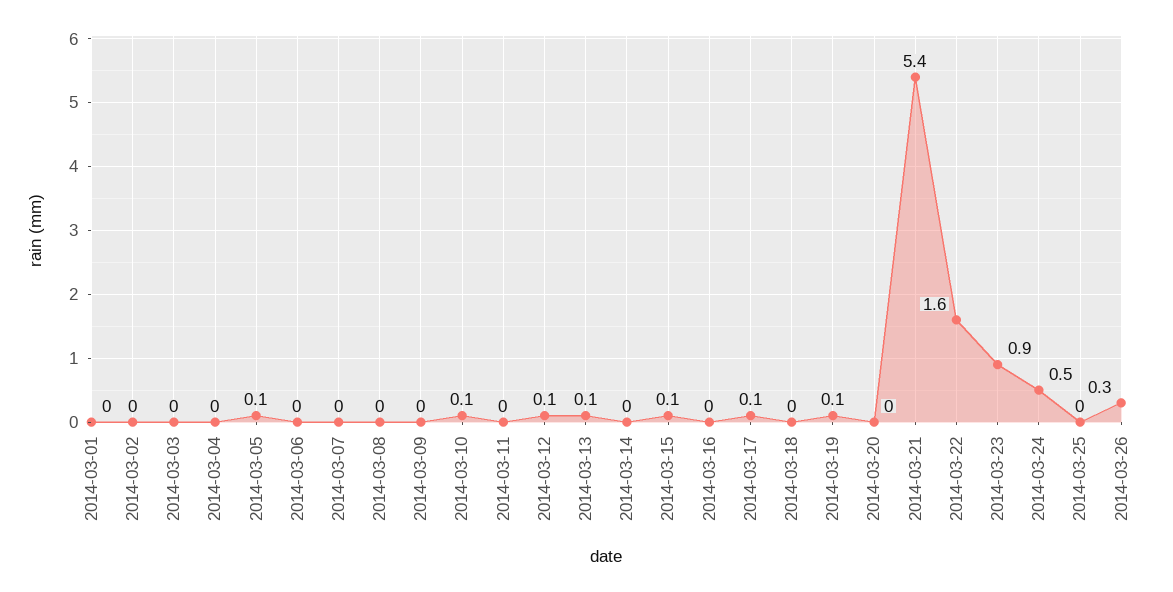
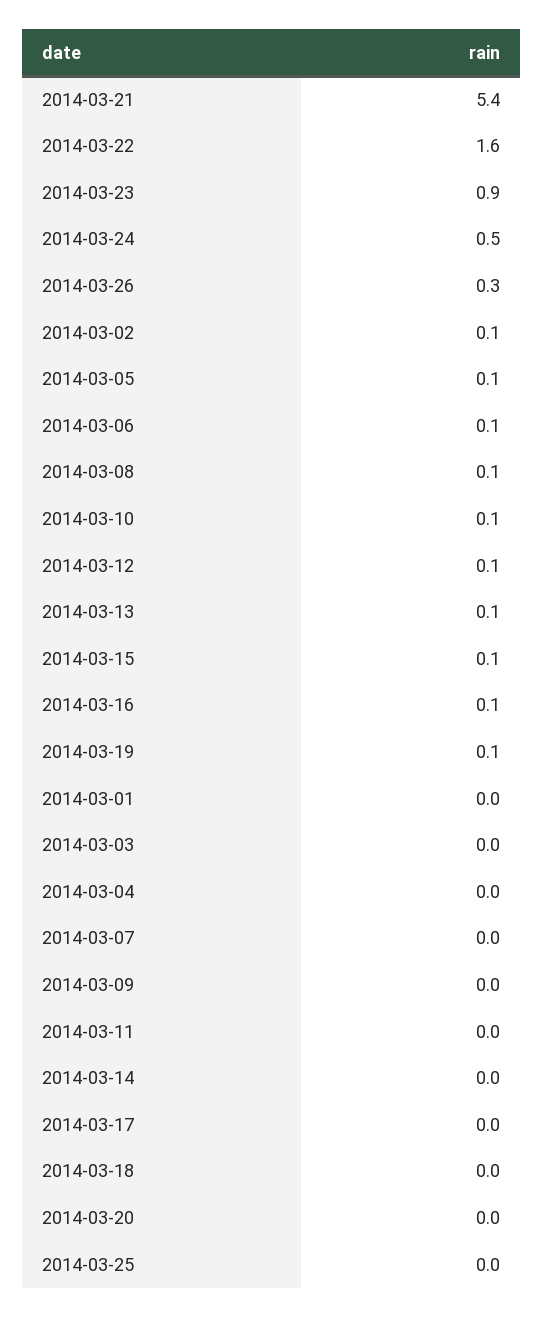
2014-03-02: 0 -> 0.1
2014-03-06: 0 -> 0.1
2014-03-08: 0 -> 0.1
2014-03-16: 0 -> 0.1
2014-03-17: 0.1 -> 0

